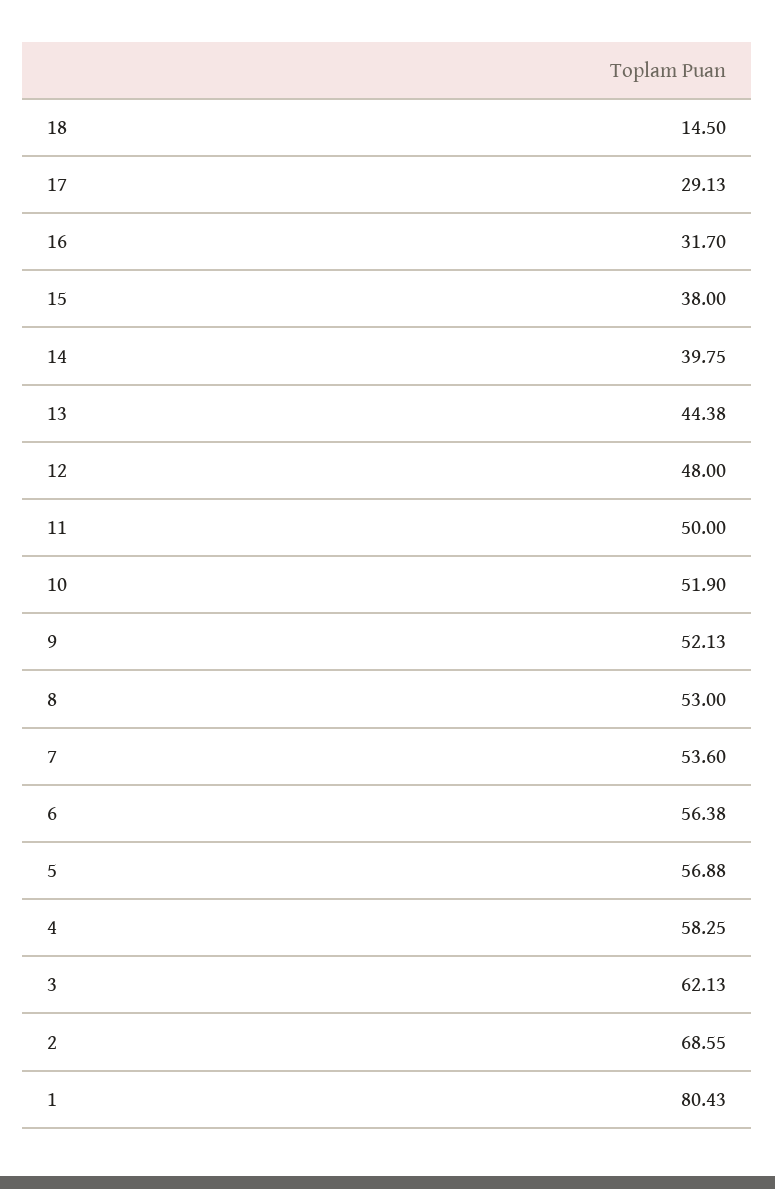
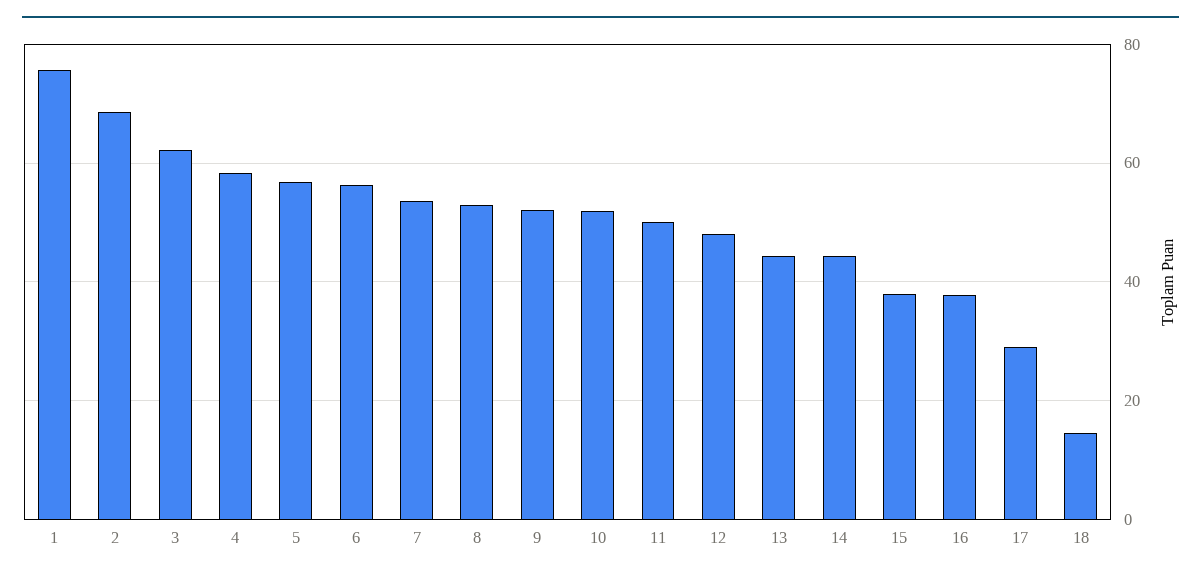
16: 31.7 -> 38
14: 39.75 -> 44
1: 80.43 -> 76

